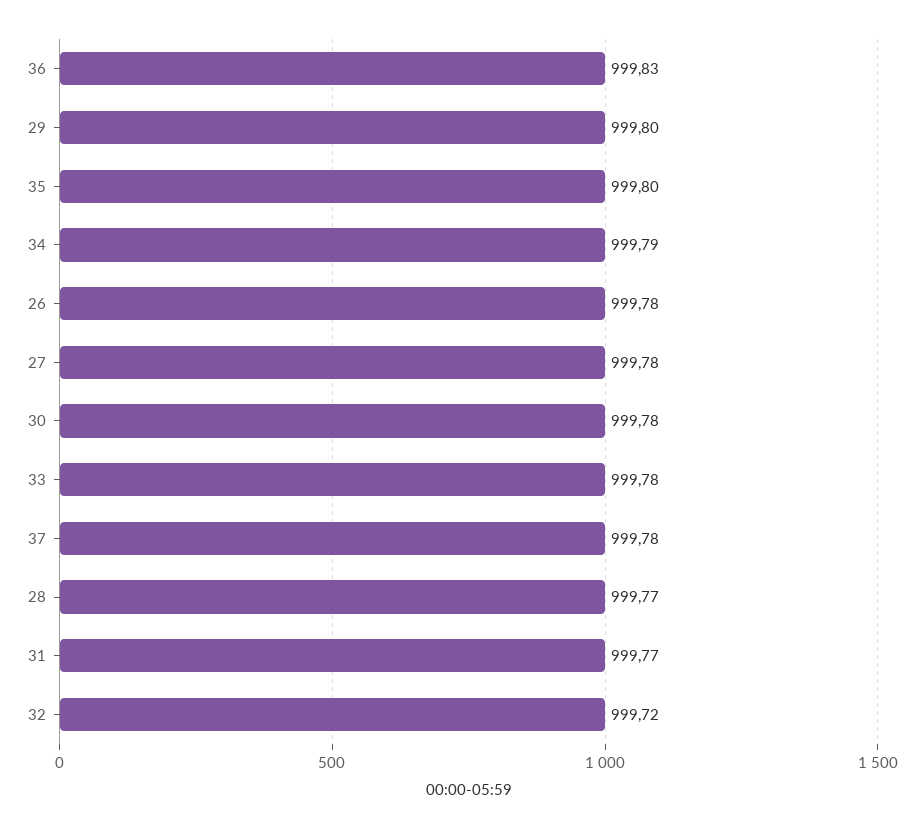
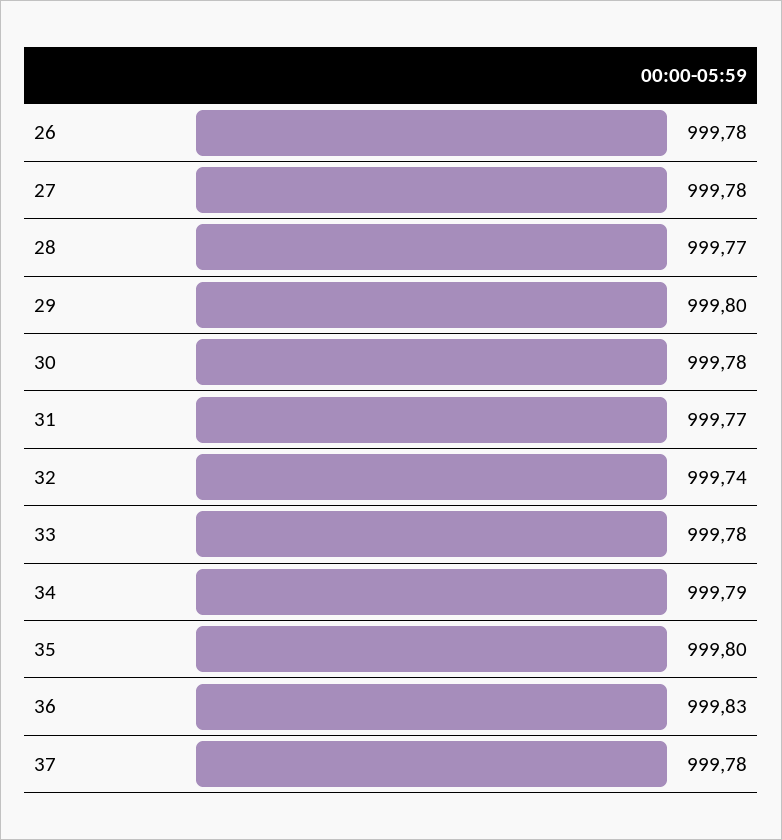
32: 999.72 -> 999.74

